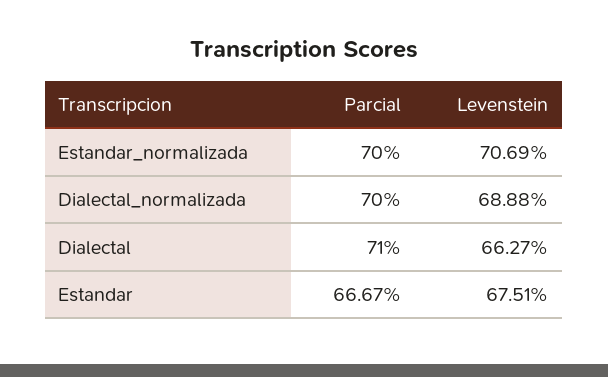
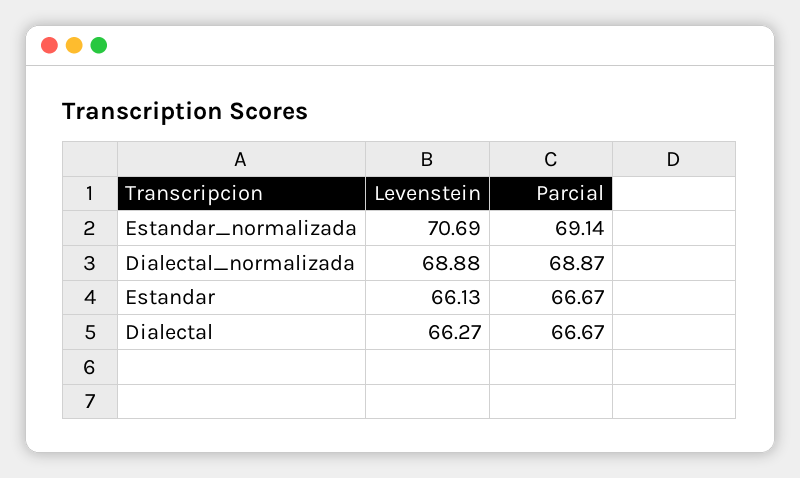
Parcial, Estandar_normalizada: 70 -> 69.14
Parcial, Dialectal_normalizada: 70 -> 68.87
Parcial, Dialectal: 71 -> 66.67
Levenstein, Estandar: 67.51 -> 66.13

